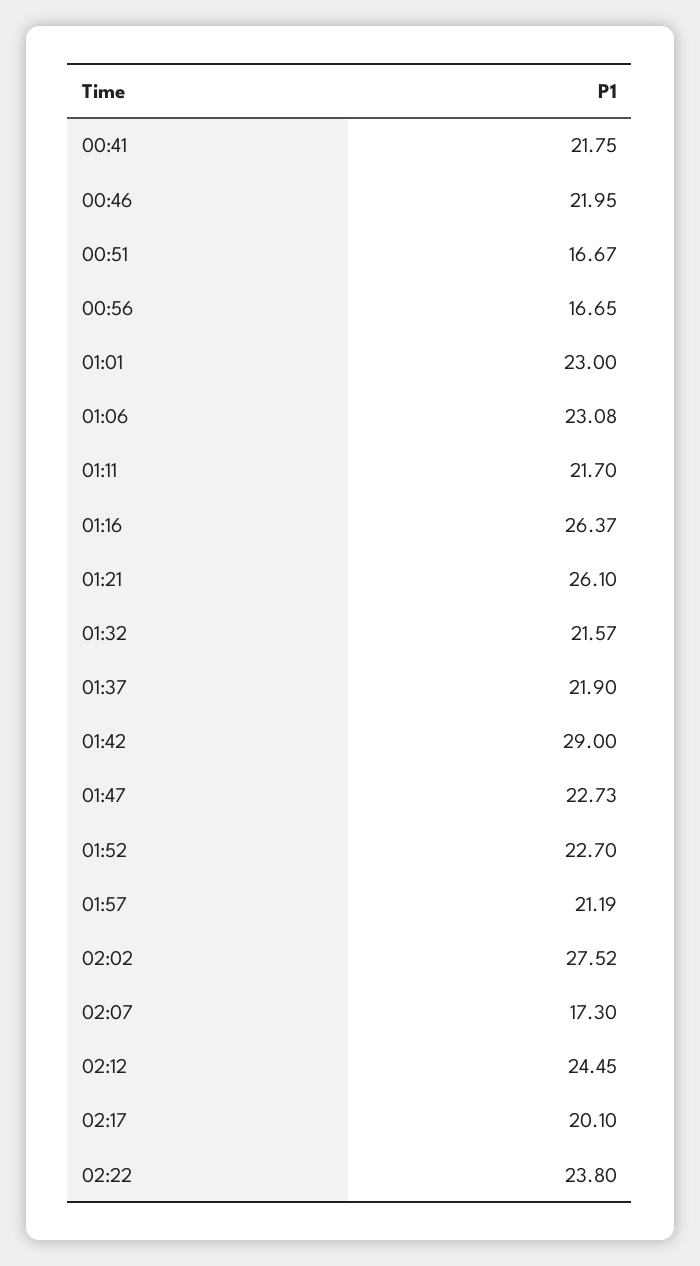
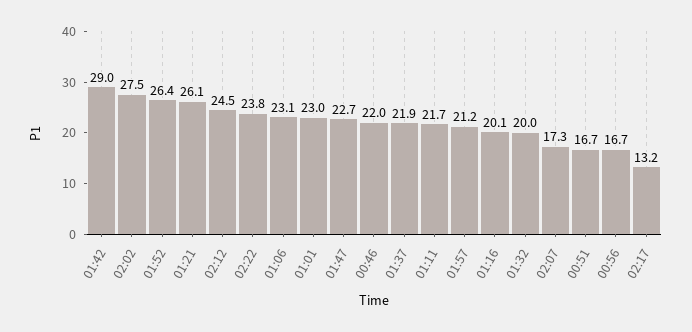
00:41: 21.75 -> none
01:16: 26.37 -> 20.1
01:32: 21.57 -> 20
01:52: 22.7 -> 26.4
02:17: 20.1 -> 13.2

